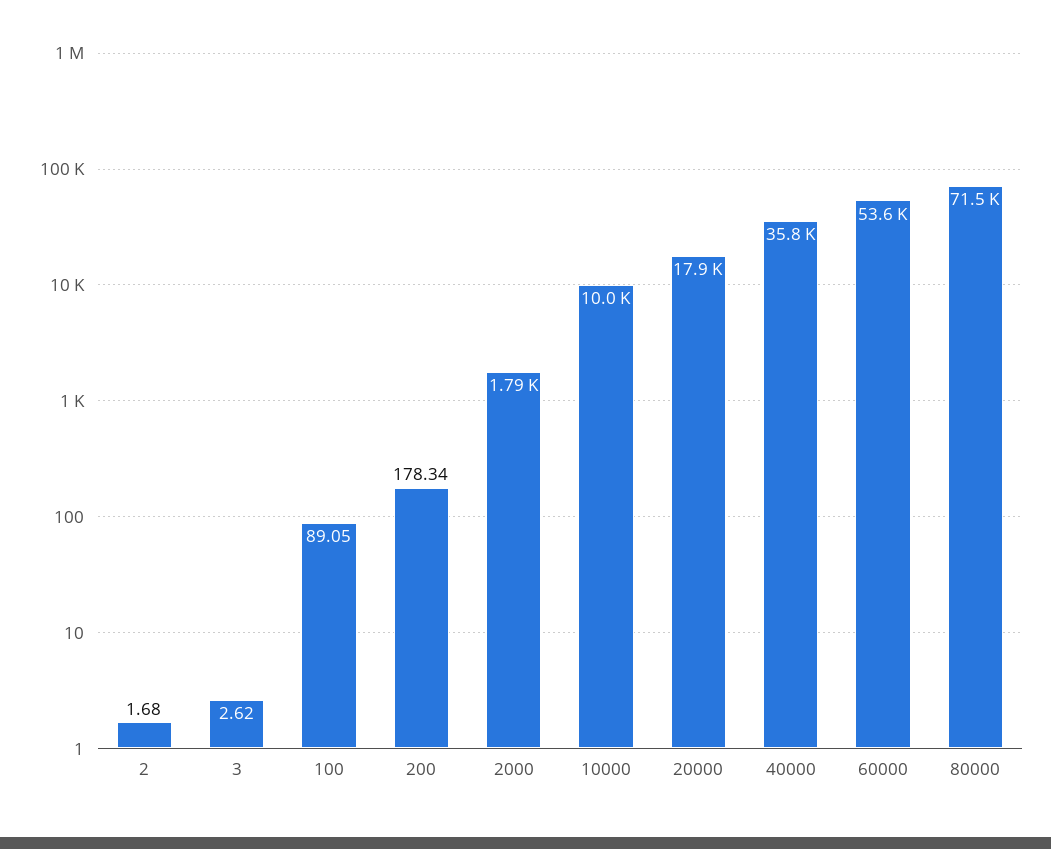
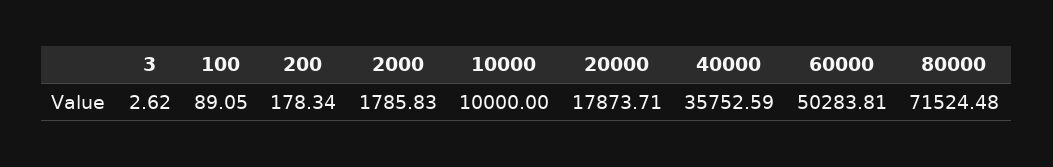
2: 1.68 -> none
60000: 53600 -> 50283.81

